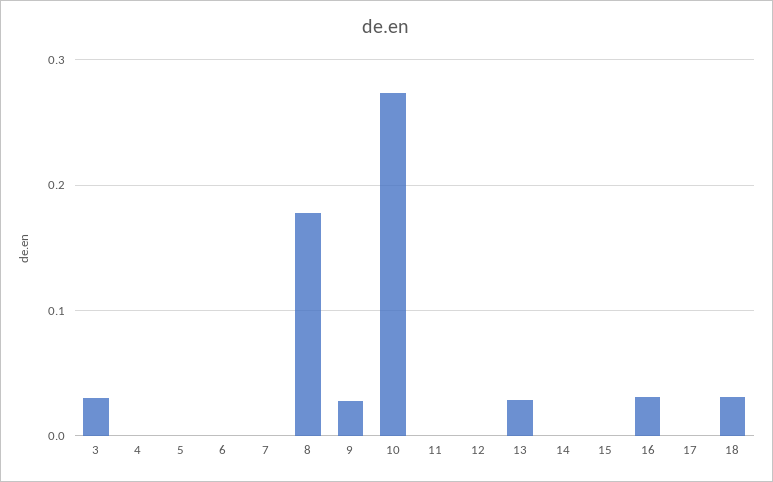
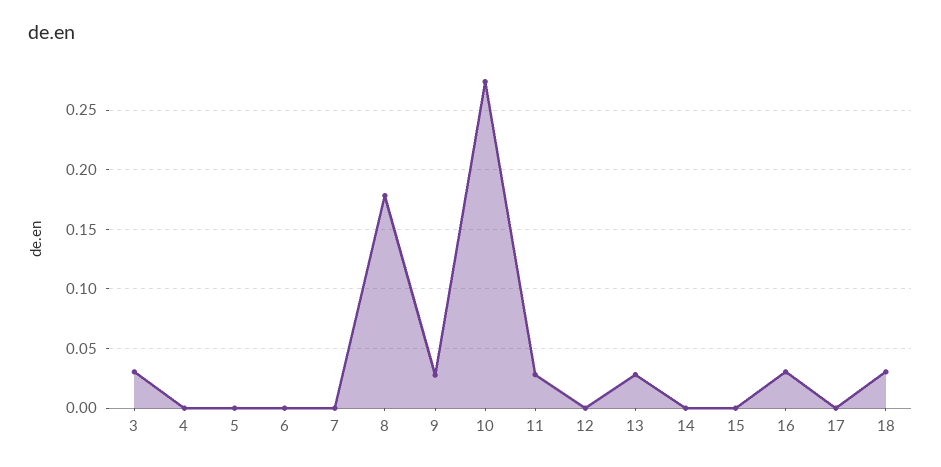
11: 0 -> 0.03

